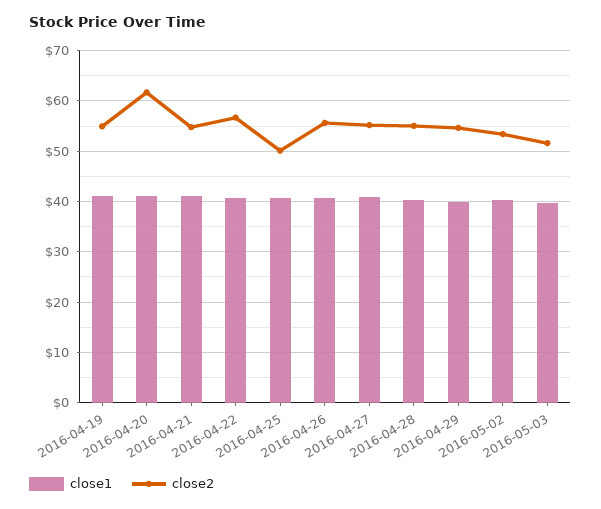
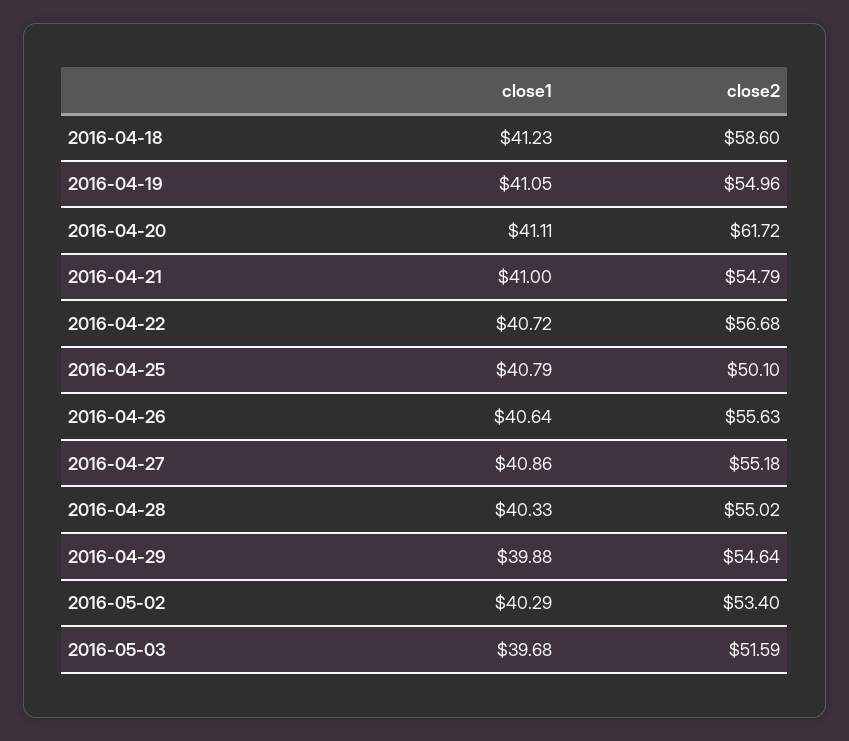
close1, 2016-04-18: none -> 41.23
close2, 2016-04-18: none -> 58.6

